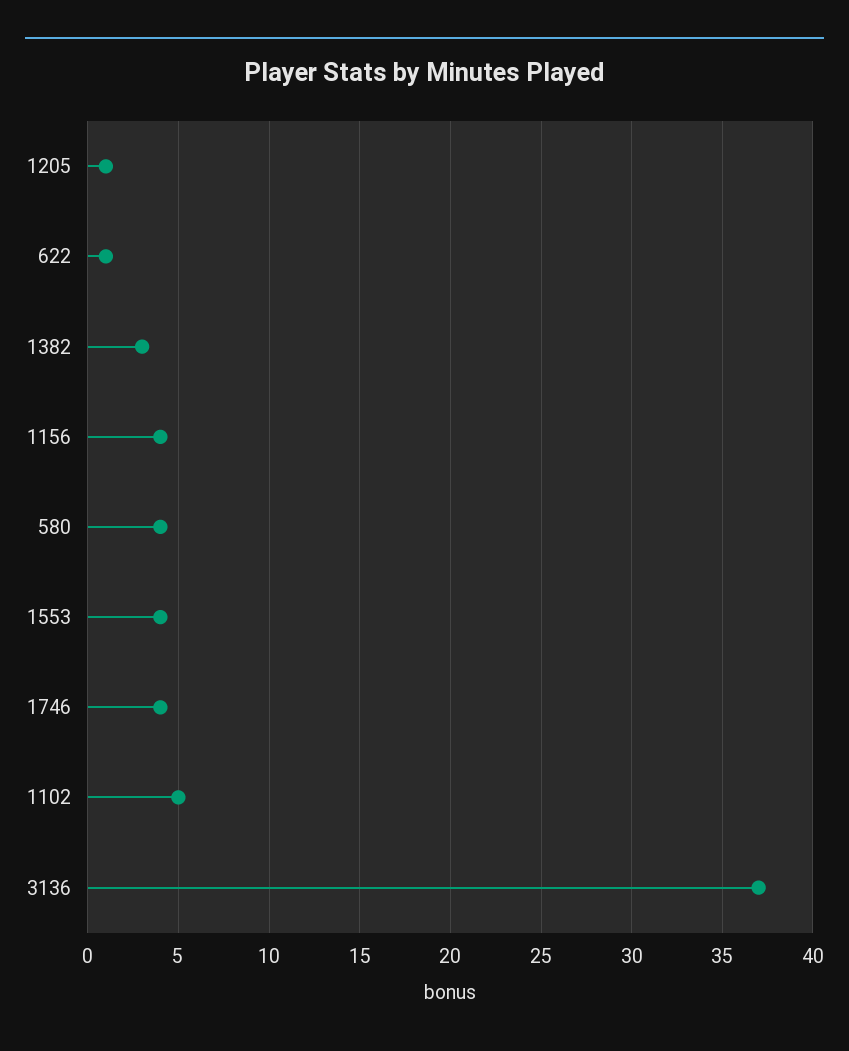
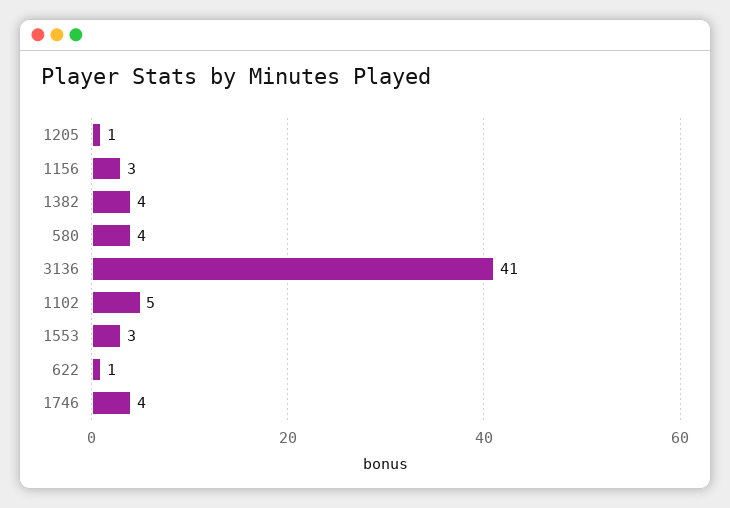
1382: 3 -> 4
1156: 4 -> 3
1553: 4 -> 3
3136: 37 -> 41

